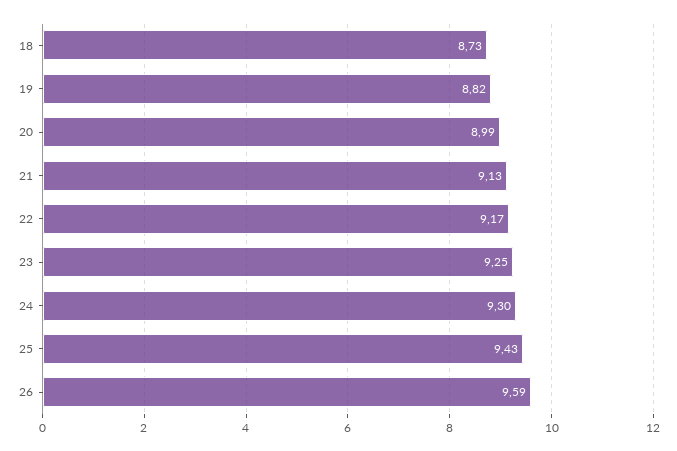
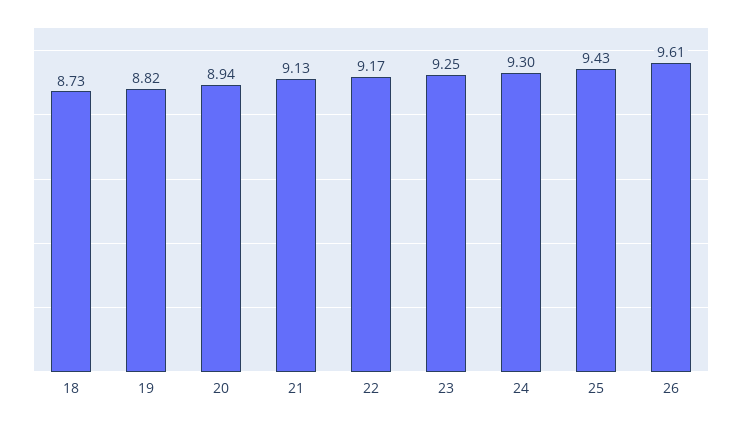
20: 8.99 -> 8.94
26: 9.59 -> 9.61

